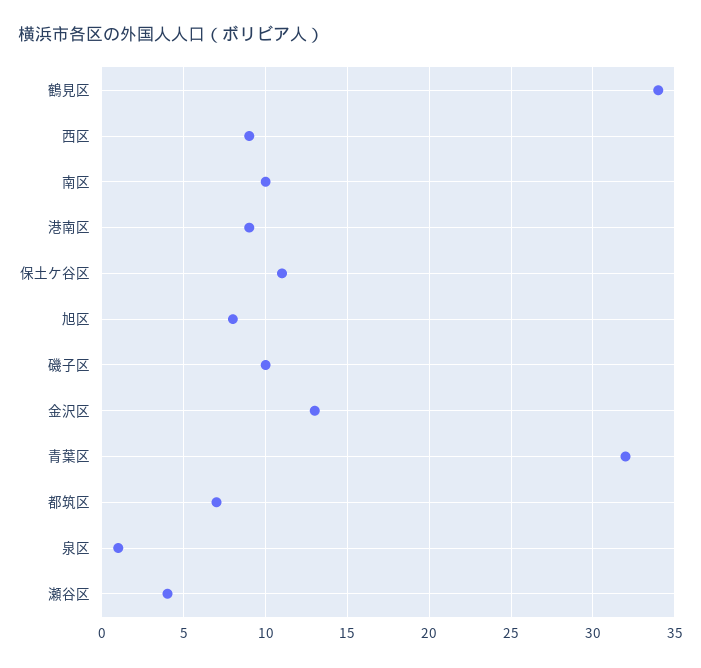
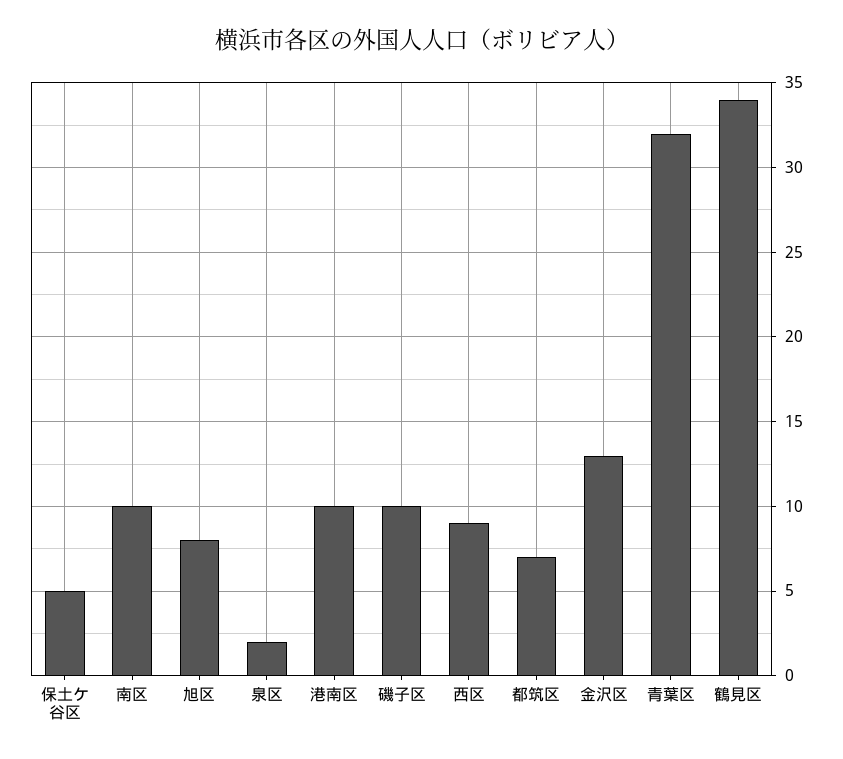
港南区: 9 -> 10
保土ケ谷区: 11 -> 5
泉区: 1 -> 2
瀬谷区: 4 -> none

